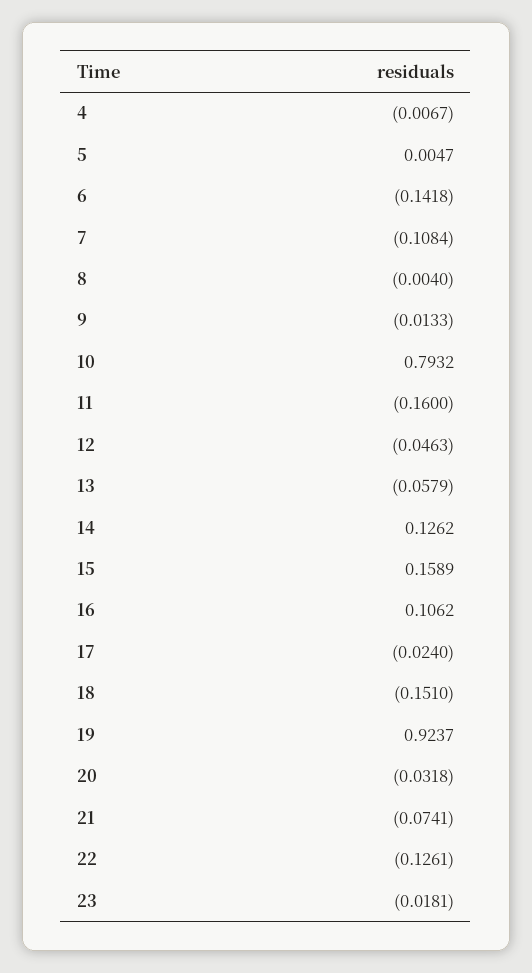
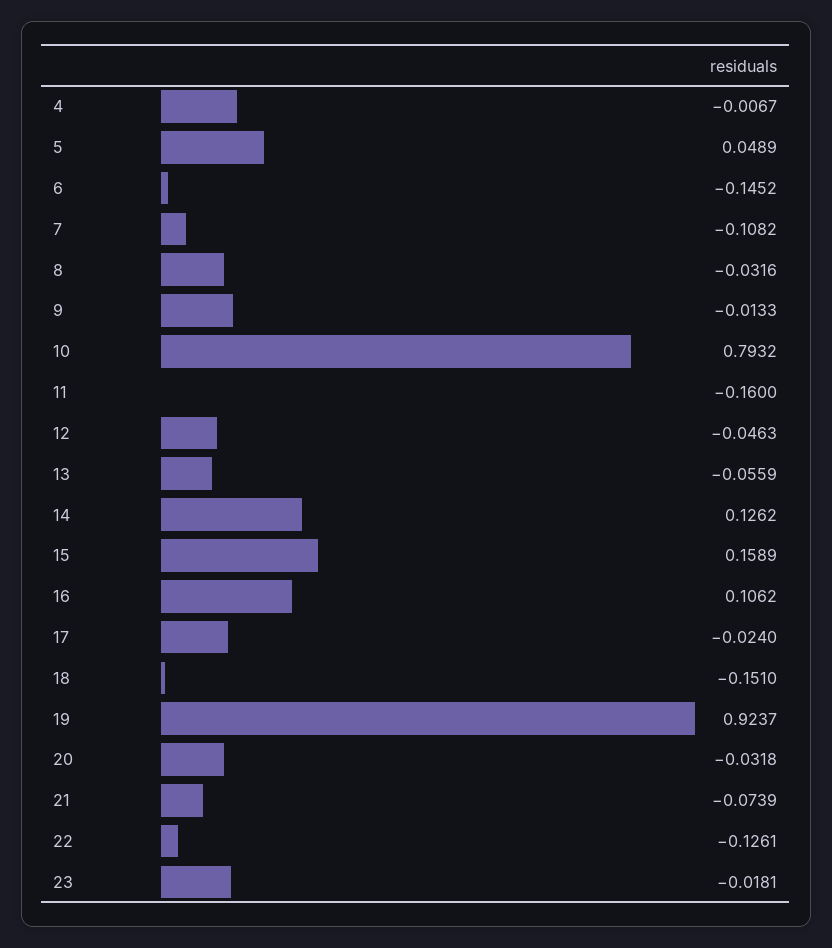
5: 0.0047 -> 0.0489
6: -0.1418 -> -0.1452
7: -0.1084 -> -0.1082
8: -0.004 -> -0.0316
13: -0.0579 -> -0.0559
21: -0.0741 -> -0.0739

